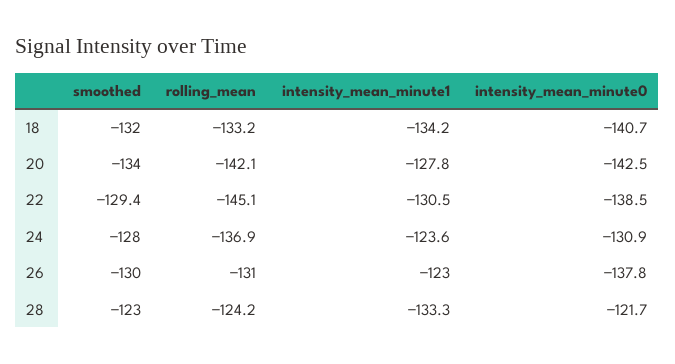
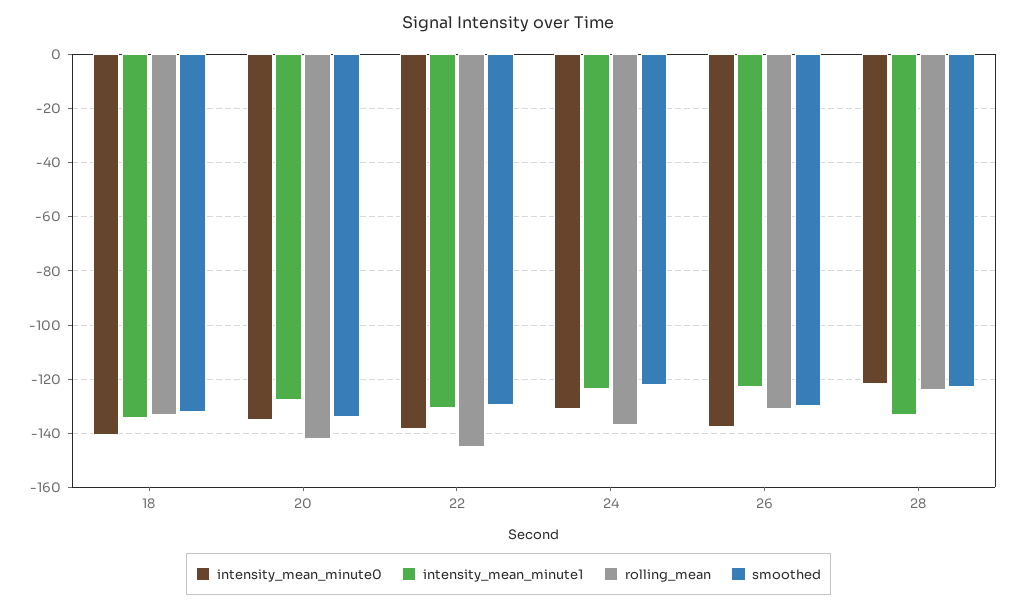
intensity_mean_minute0, 20: -142.5 -> -135
smoothed, 24: -128 -> -122.5

